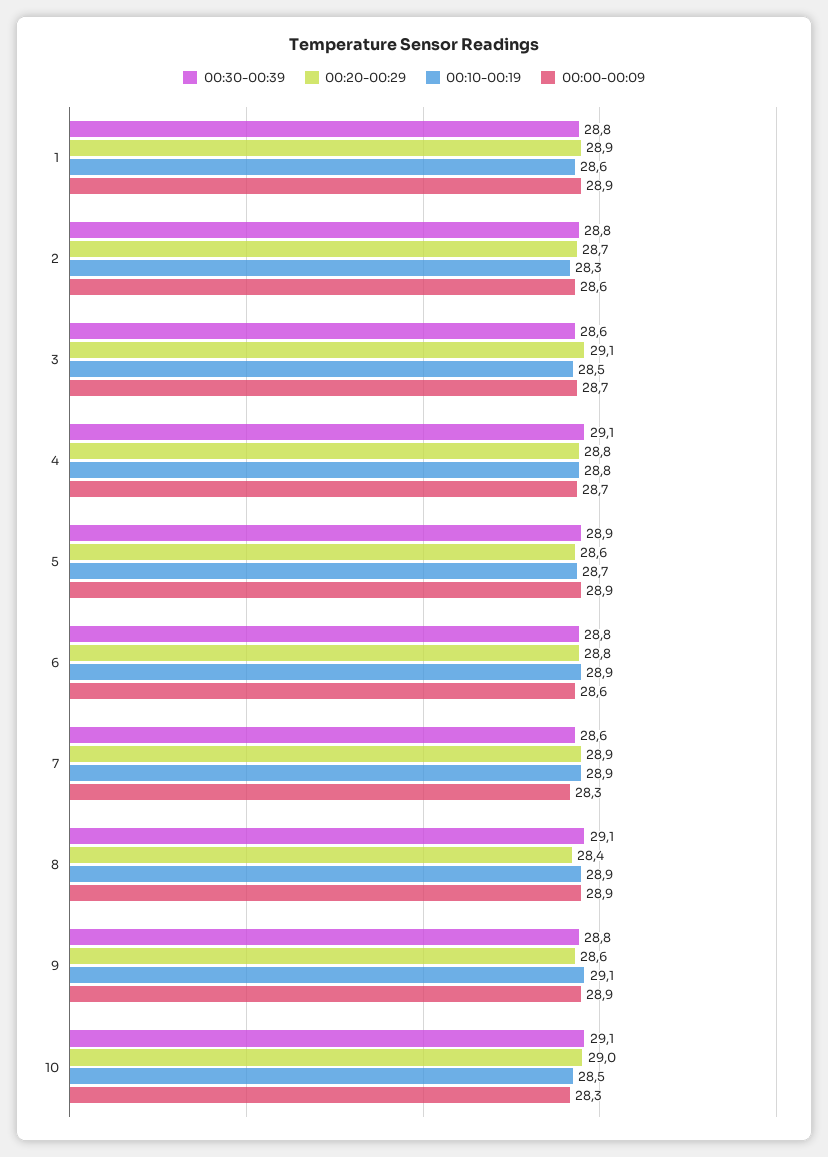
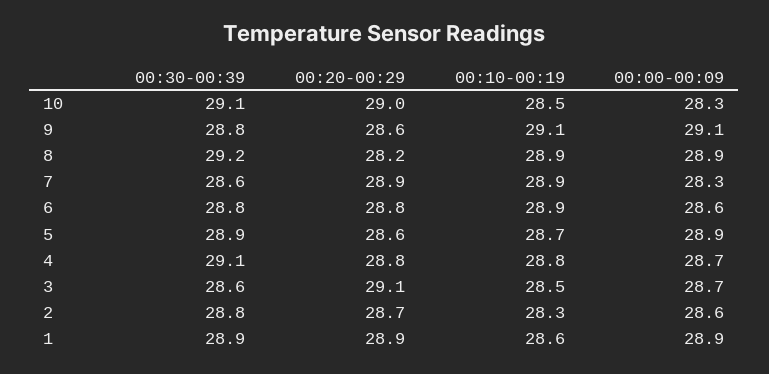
00:30-00:39, 1: 28.8 -> 28.9
00:30-00:39, 8: 29.1 -> 29.2
00:20-00:29, 8: 28.4 -> 28.2
00:00-00:09, 9: 28.9 -> 29.1

